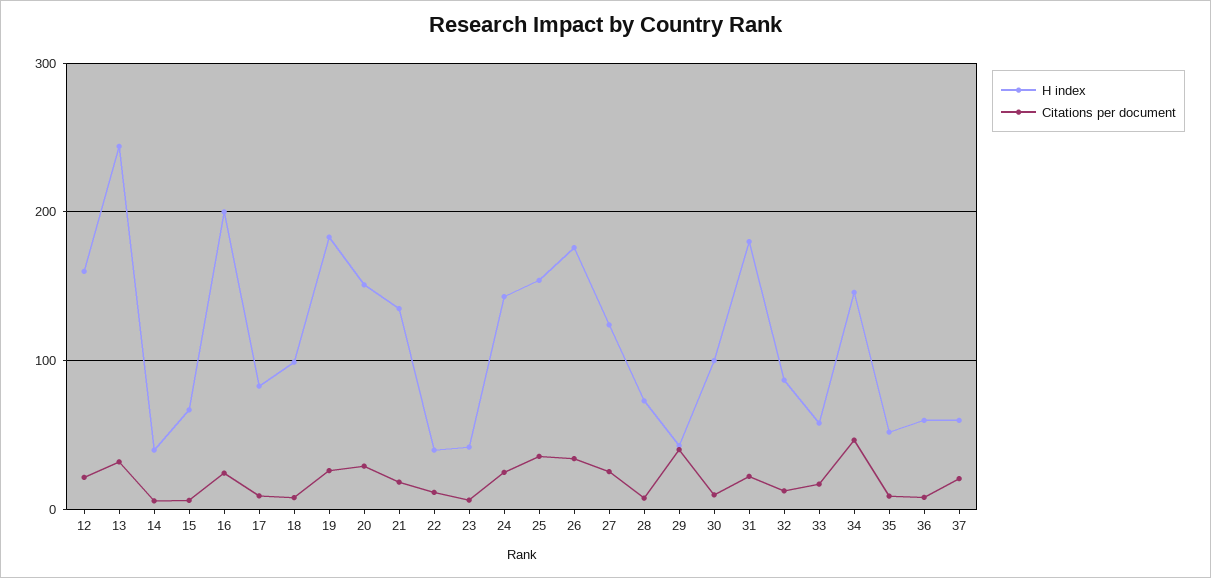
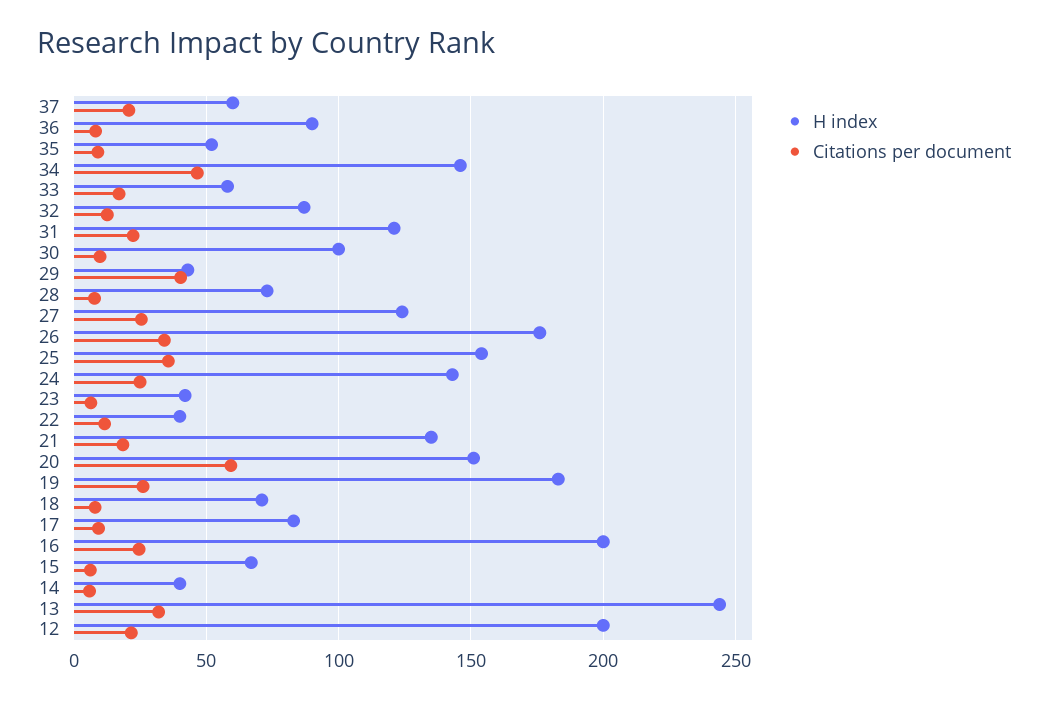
H index, 12: 160 -> 200
H index, 18: 100 -> 70
Citations per document, 20: 30 -> 60
H index, 31: 180 -> 120
H index, 36: 60 -> 90

